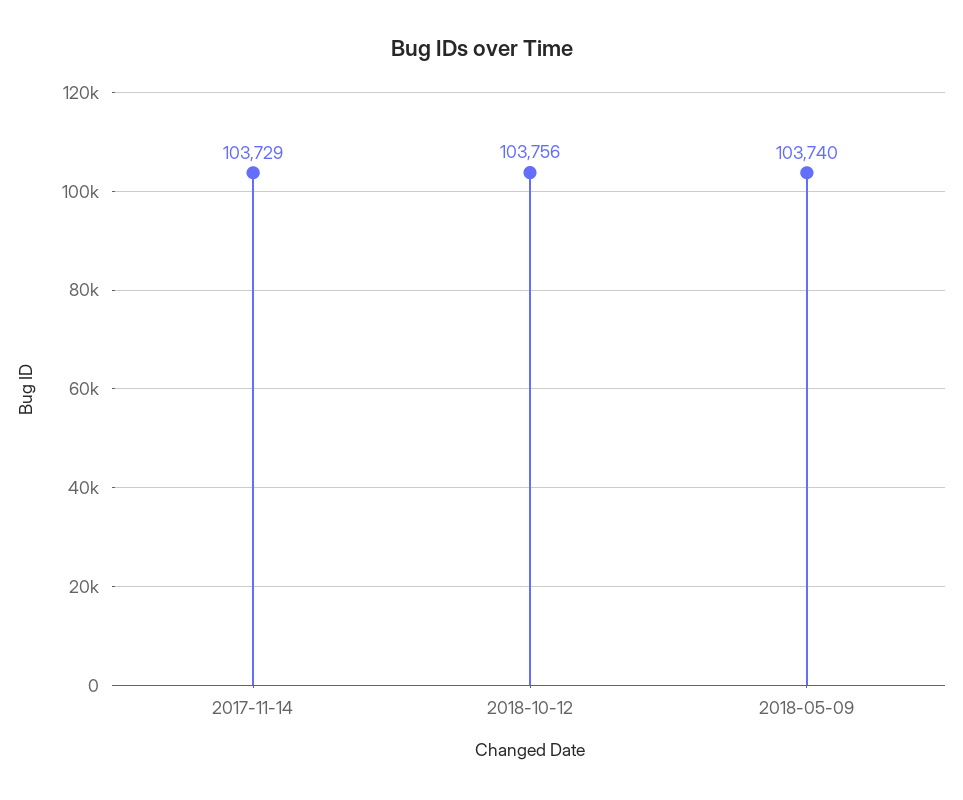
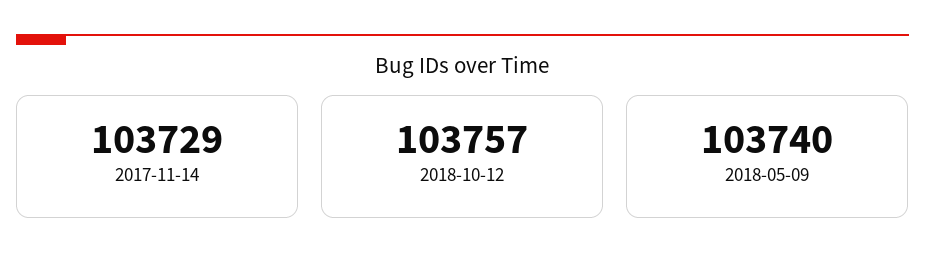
2018-10-12: 103756 -> 103757

